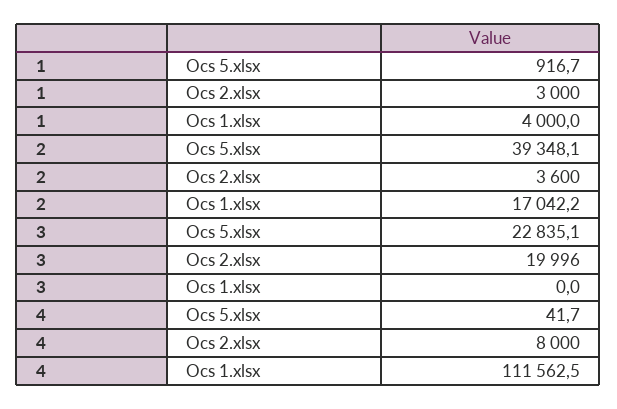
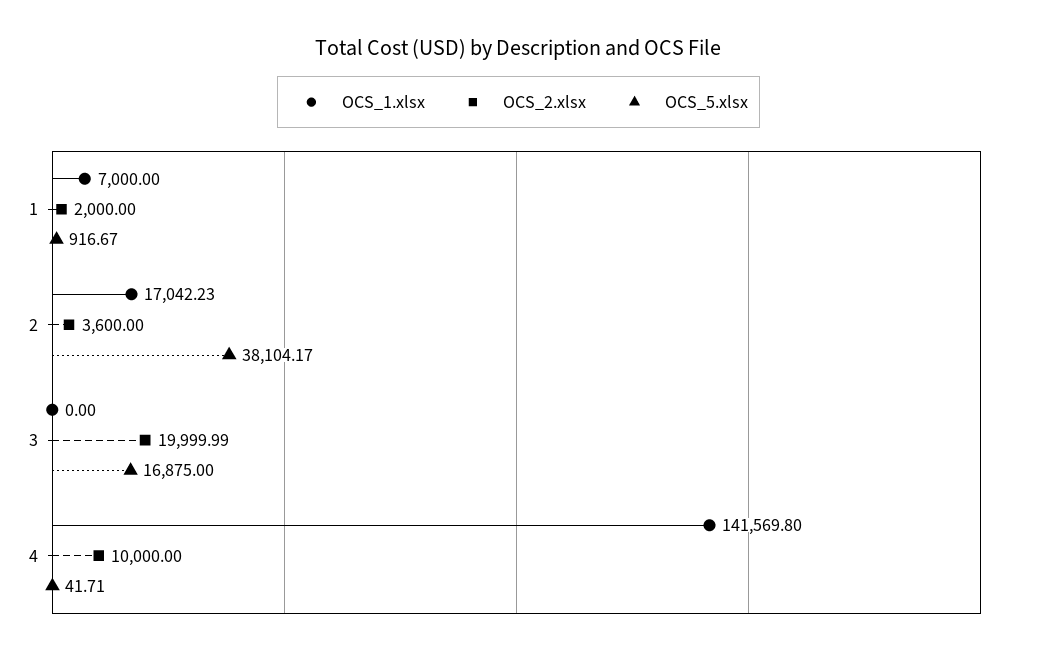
Ocs 2.xlsx, 1: 3000 -> 2000
Ocs 1.xlsx, 1: 4000 -> 7000
Ocs 5.xlsx, 2: 39348.1 -> 38104.17
Ocs 5.xlsx, 3: 22835.1 -> 16875
Ocs 2.xlsx, 3: 19996 -> 19999.99
Ocs 2.xlsx, 4: 8000 -> 10000
Ocs 1.xlsx, 4: 111562.5 -> 141569.8

